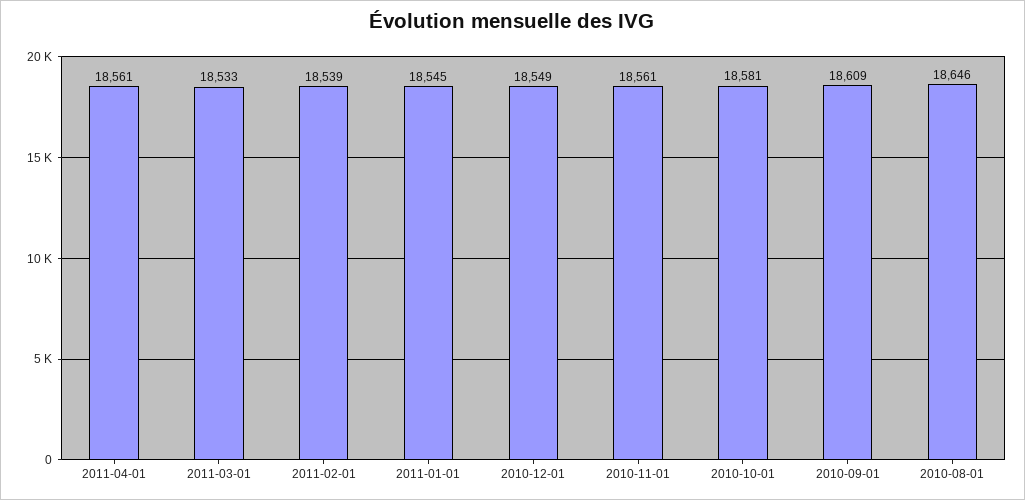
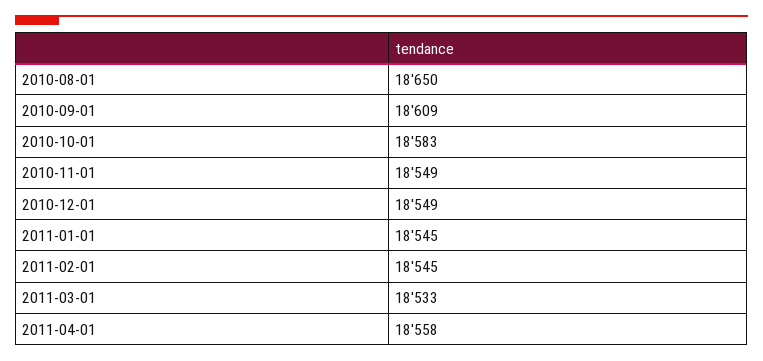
2011-04-01: 18561 -> 18558
2011-02-01: 18539 -> 18545
2010-11-01: 18561 -> 18549
2010-10-01: 18581 -> 18583
2010-08-01: 18646 -> 18650

